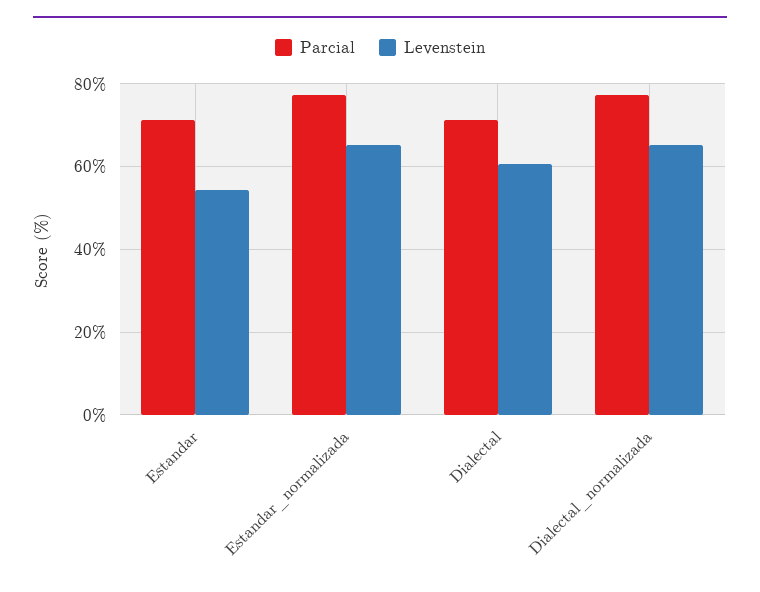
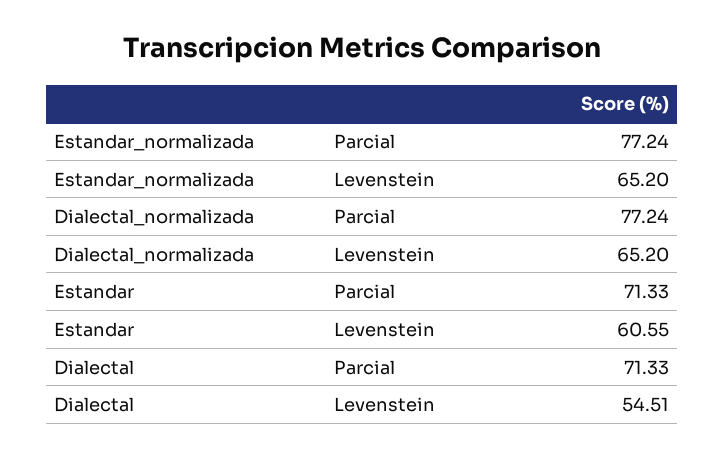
Levenstein, Estandar: 54 -> 60.55
Levenstein, Dialectal: 60 -> 54.51

